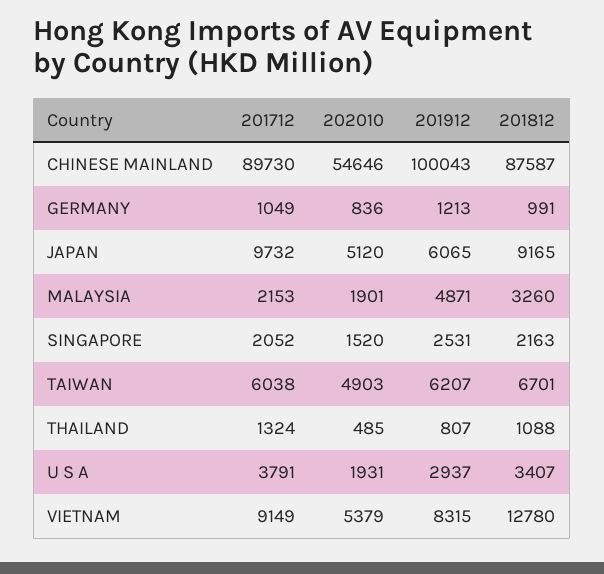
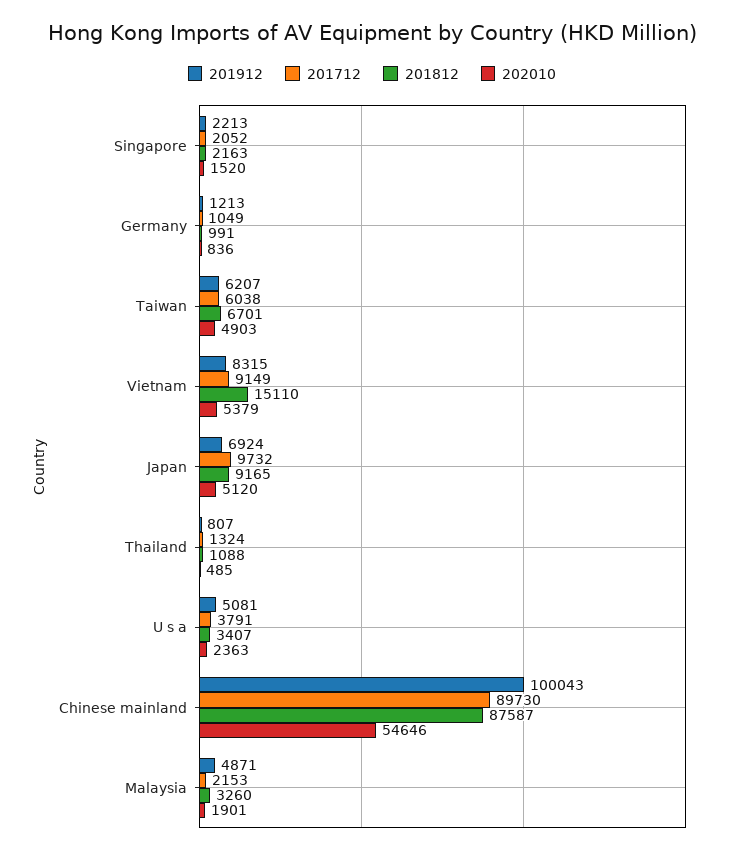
201912, JAPAN: 6065 -> 6924
201912, SINGAPORE: 2531 -> 2213
202010, U S A: 1931 -> 2363
201912, U S A: 2937 -> 5081
201812, VIETNAM: 12780 -> 15110

